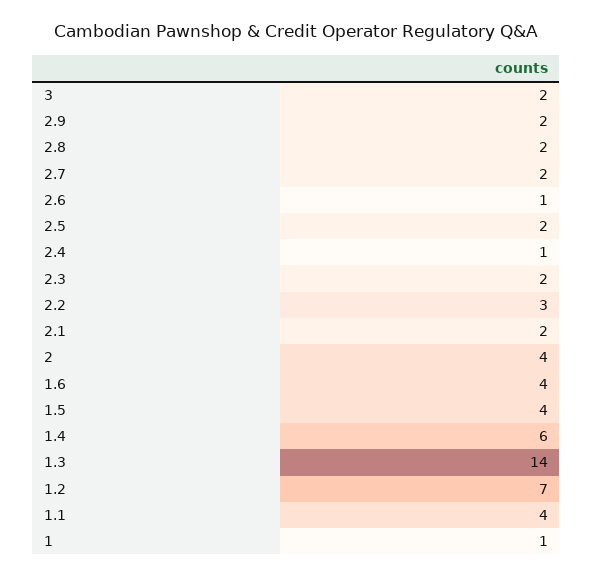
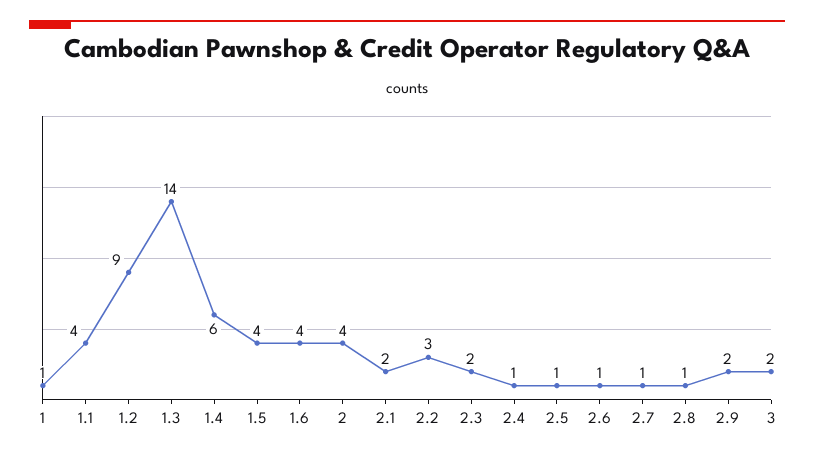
2.8: 2 -> 1
2.7: 2 -> 1
2.5: 2 -> 1
1.2: 7 -> 9

